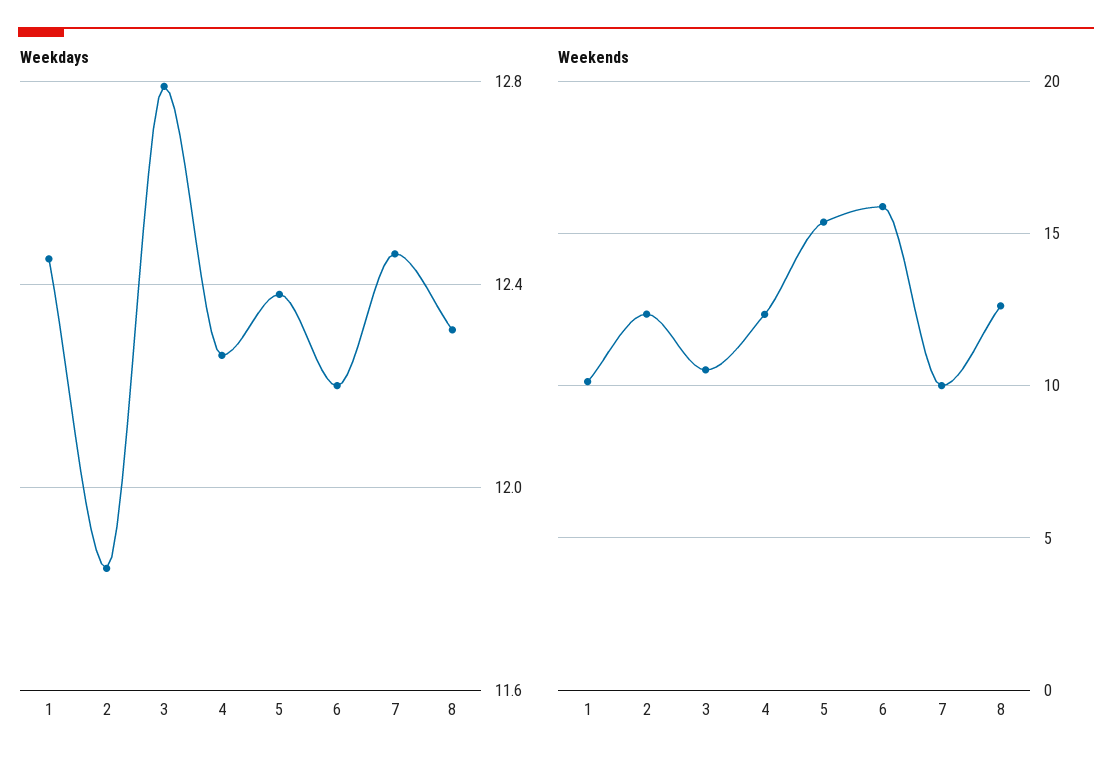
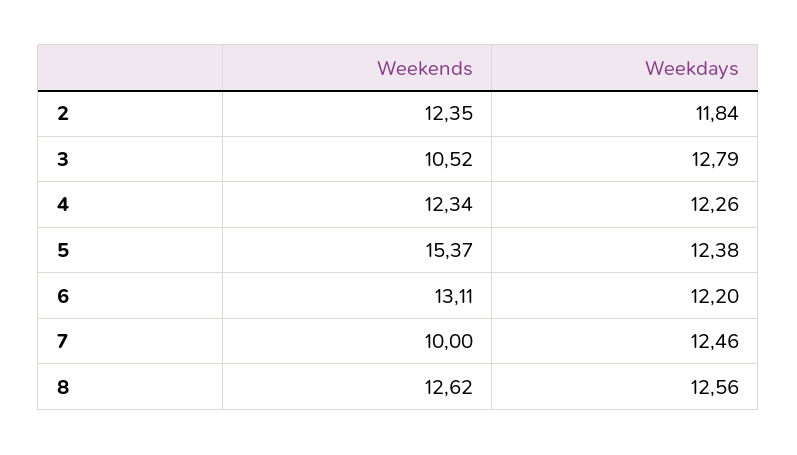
Weekdays, 1: 12.45 -> none
Weekdays, 8: 12.3 -> 12.56
Weekends, 1: 10 -> none
Weekends, 6: 16 -> 13.11

